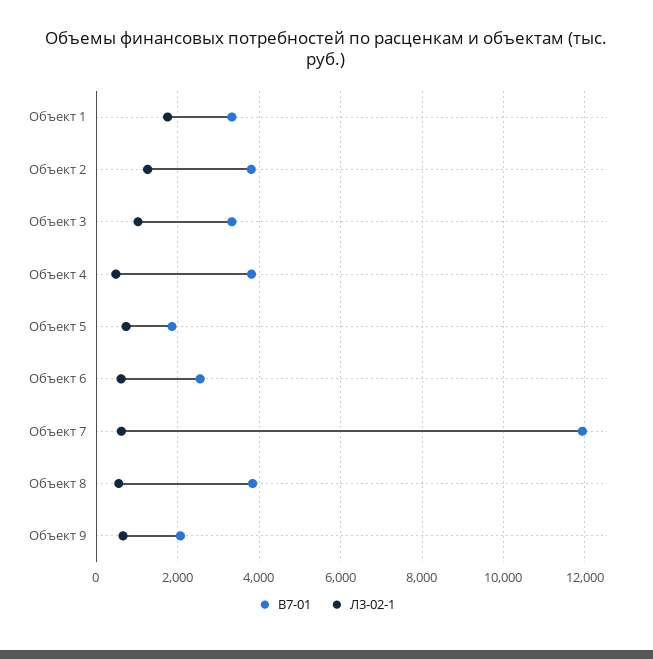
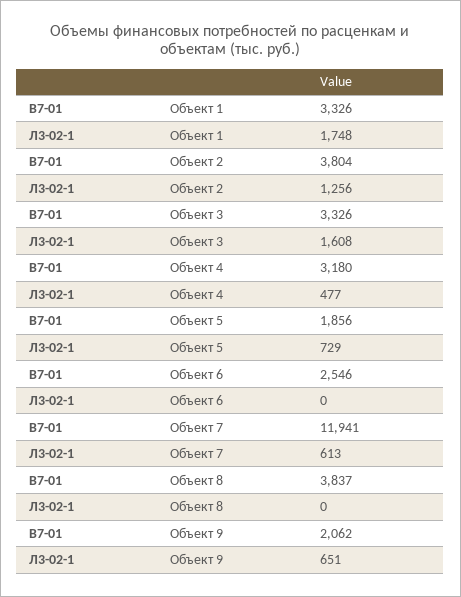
Л3-02-1, Объект 3: 1000 -> 1608
В7-01, Объект 4: 3800 -> 3180
Л3-02-1, Объект 6: 600 -> 0
Л3-02-1, Объект 8: 600 -> 0

